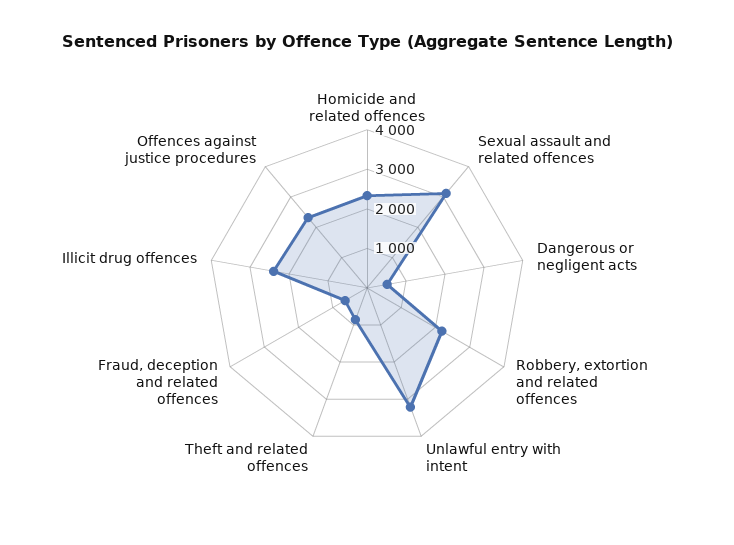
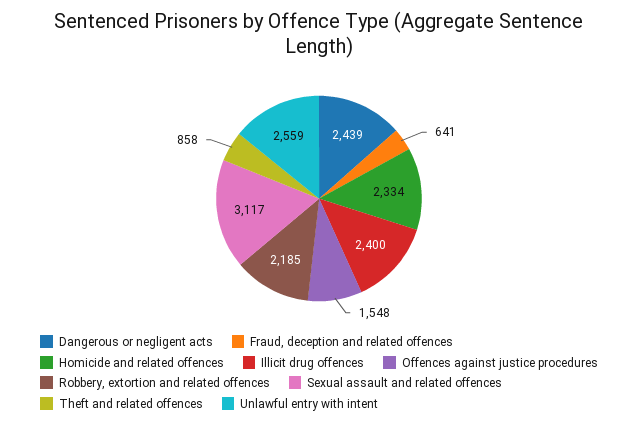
Dangerous or negligent acts: 500 -> 2439
Unlawful entry with intent: 3250 -> 2559
Offences against justice procedures: 2250 -> 1548

